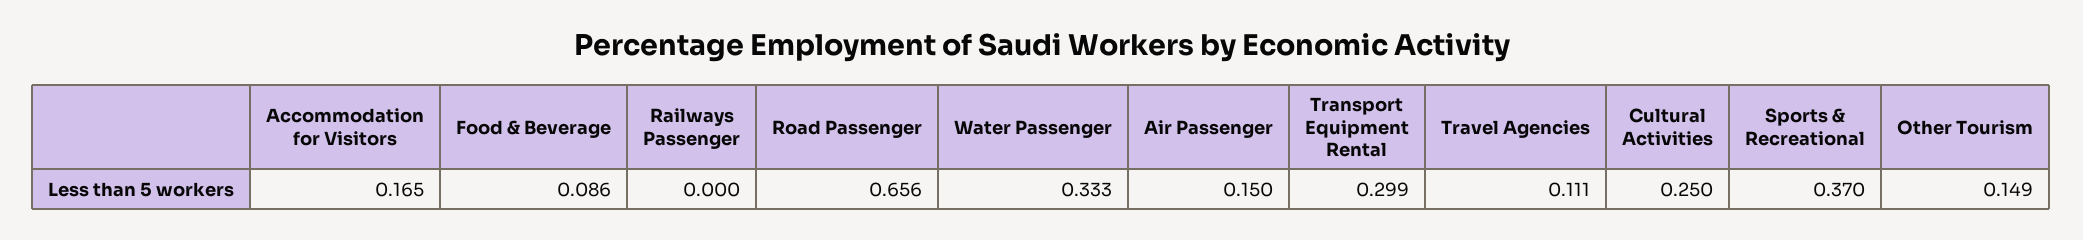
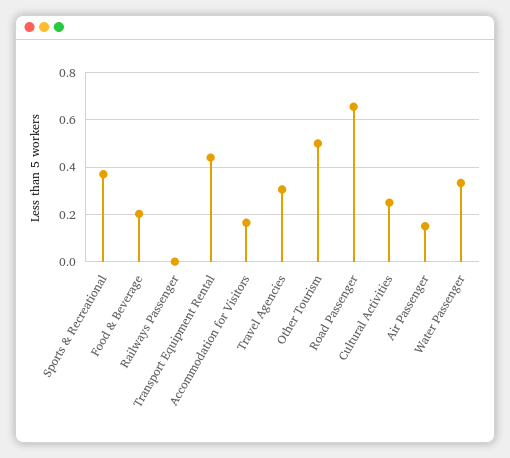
Food & Beverage: 0.086 -> 0.2
Transport Equipment Rental: 0.299 -> 0.45
Travel Agencies: 0.111 -> 0.3
Other Tourism: 0.149 -> 0.5

